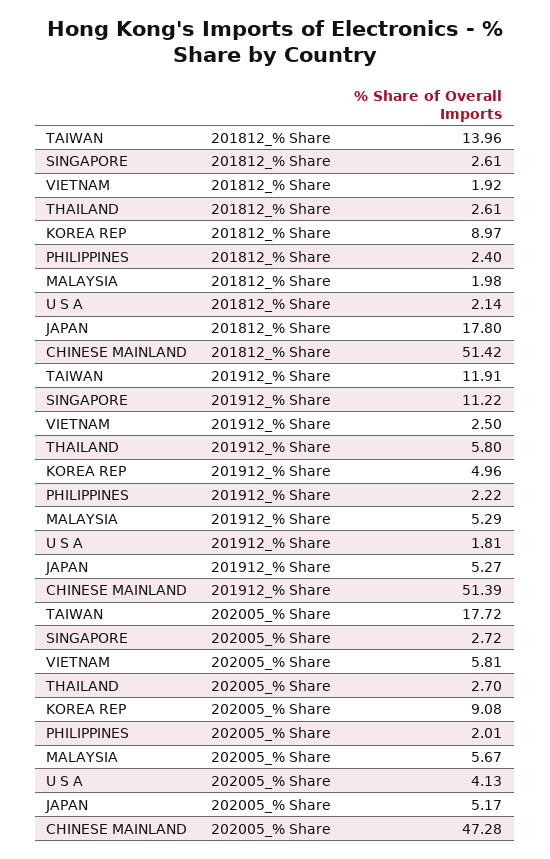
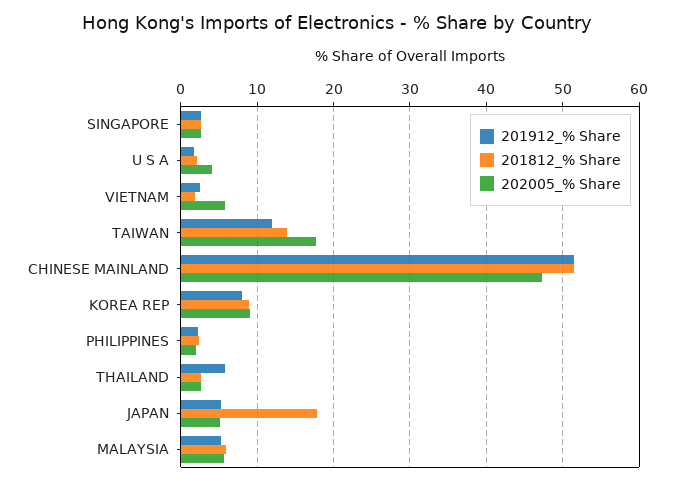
201812_% Share, MALAYSIA: 1.98 -> 6
201912_% Share, SINGAPORE: 11.22 -> 3
201912_% Share, KOREA REP: 4.96 -> 8

